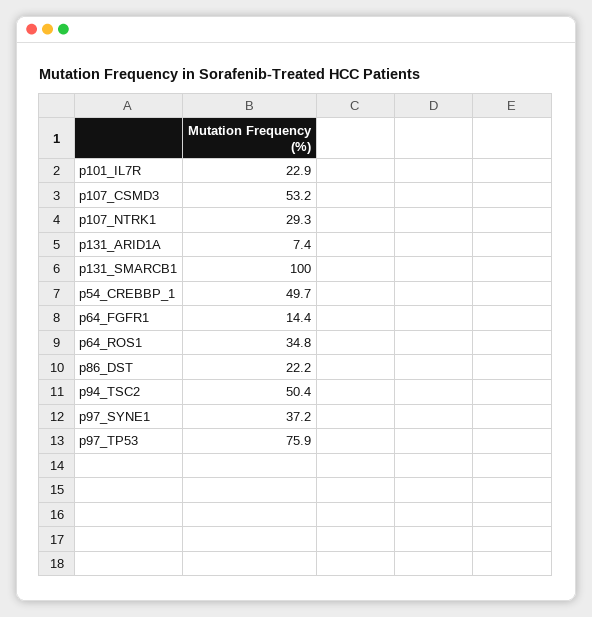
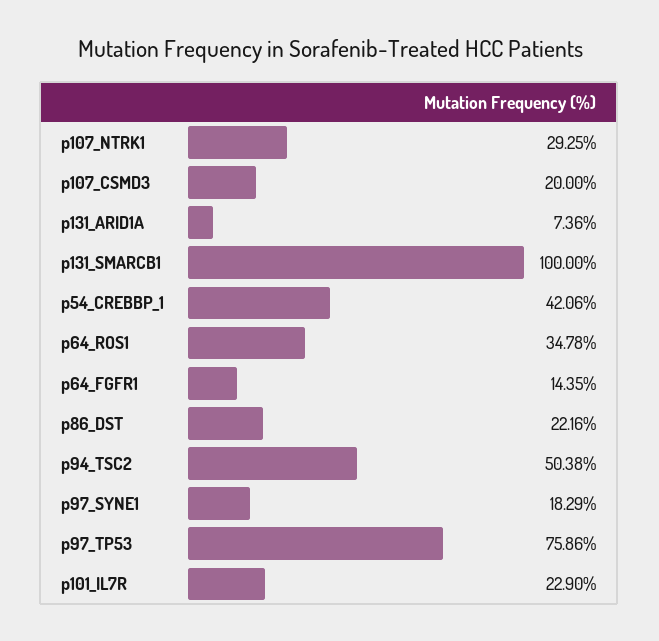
p107_CSMD3: 53.2 -> 20
p54_CREBBP_1: 49.7 -> 42.06
p97_SYNE1: 37.2 -> 18.29

